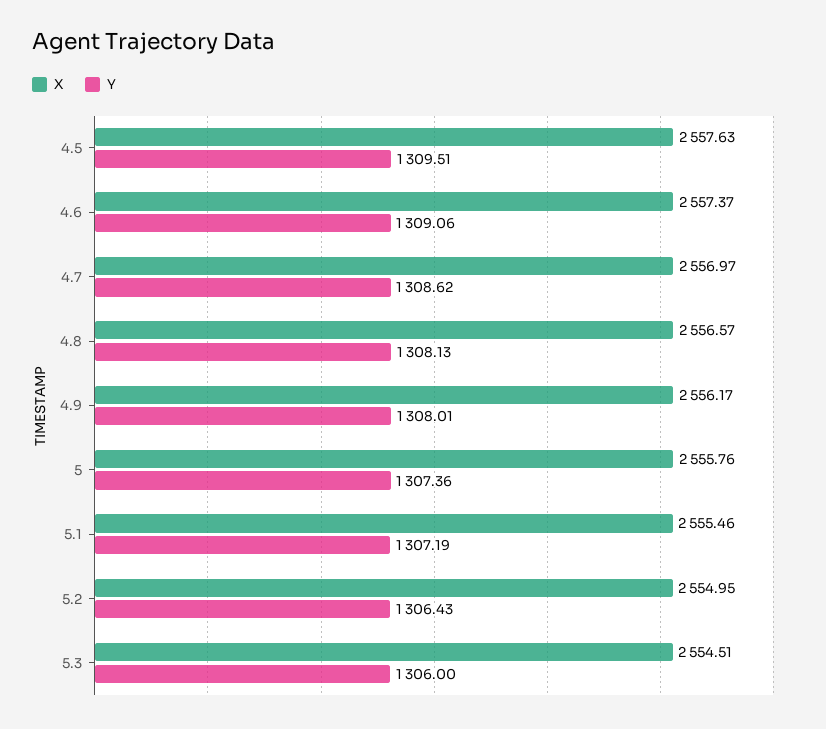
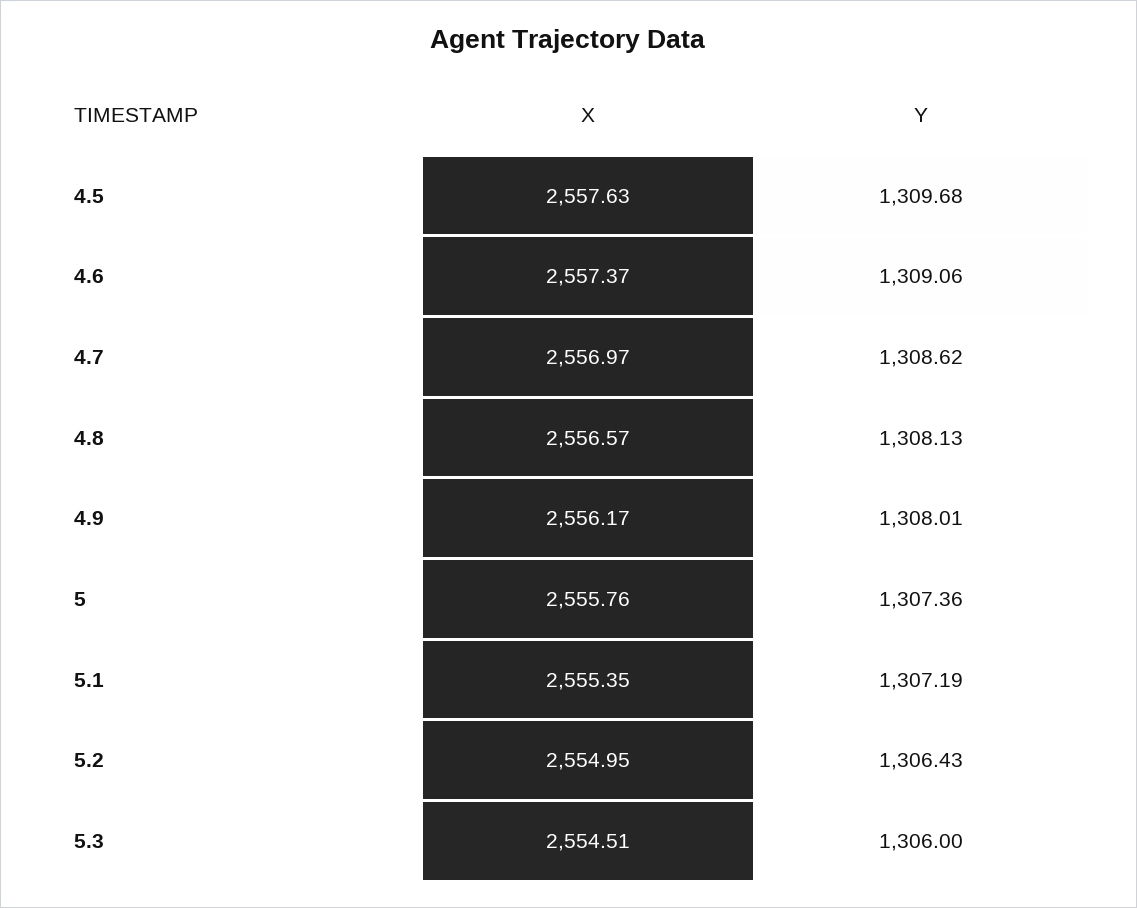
Y, 4.5: 1309.51 -> 1309.68
X, 5.1: 2555.46 -> 2555.35

